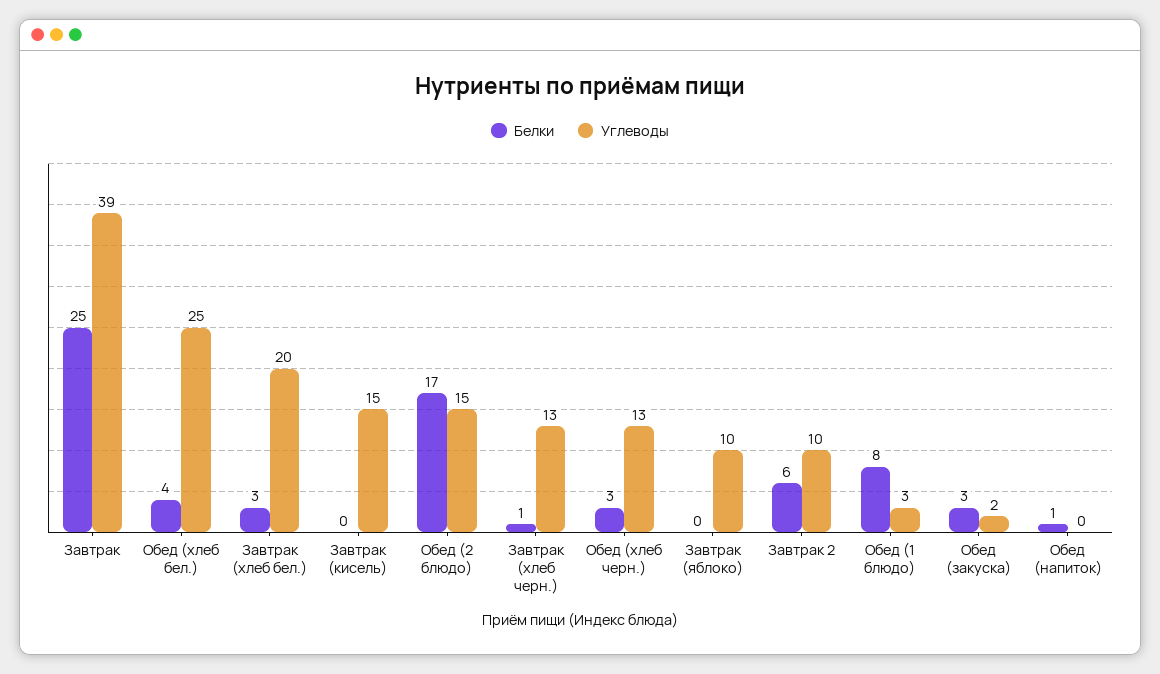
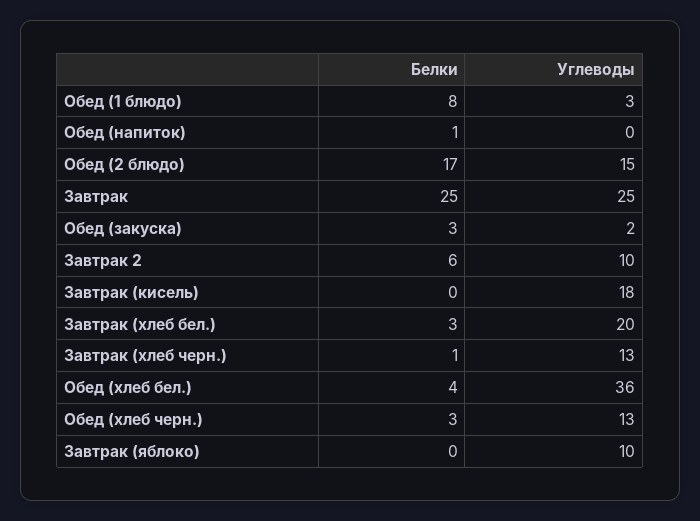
Углеводы, Завтрак: 39 -> 25
Углеводы, Обед (хлеб бел.): 25 -> 36
Углеводы, Завтрак (кисель): 15 -> 18

